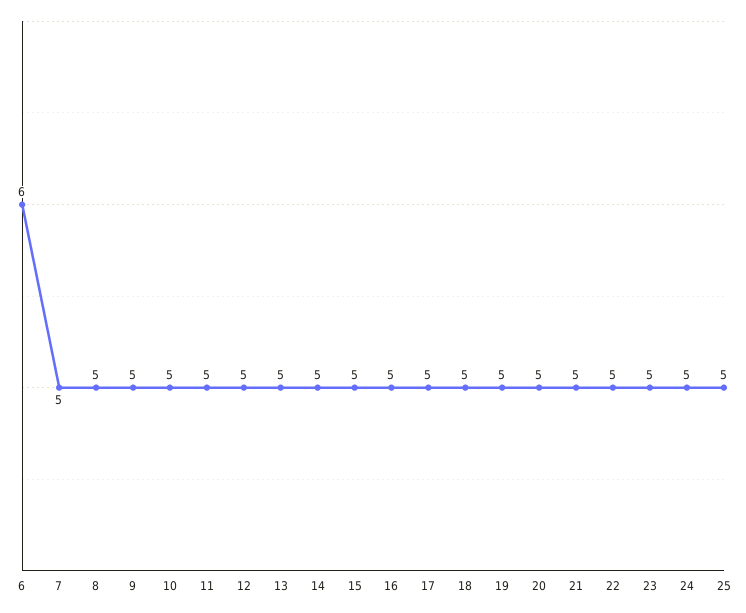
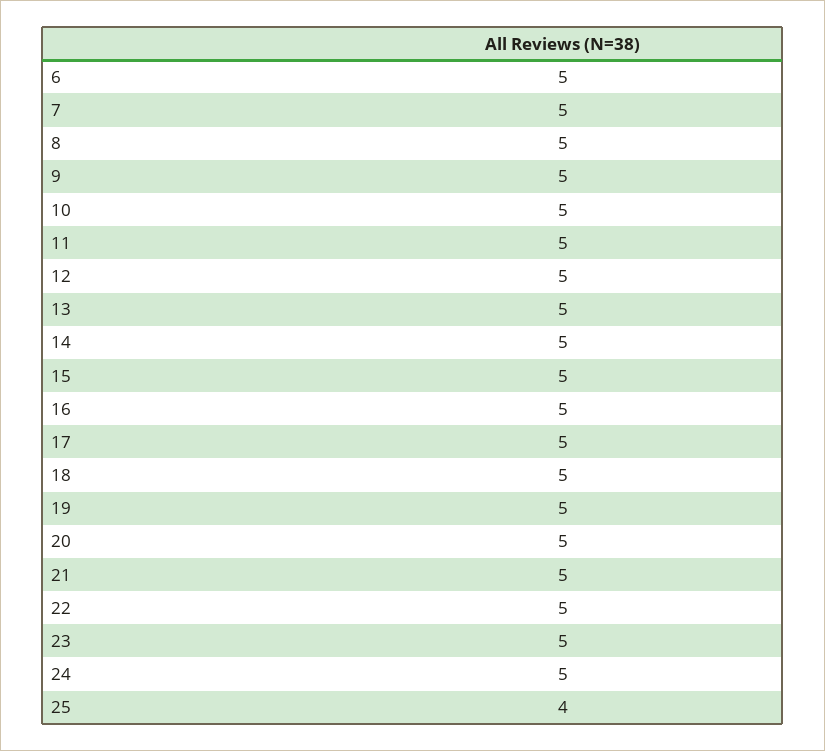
6: 6 -> 5
25: 5 -> 4

